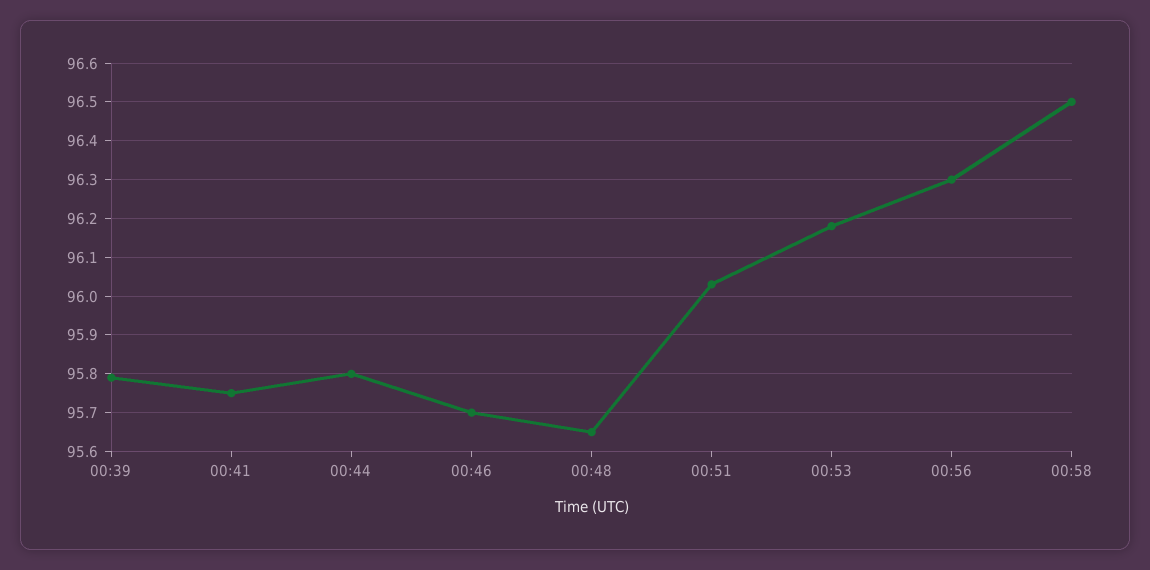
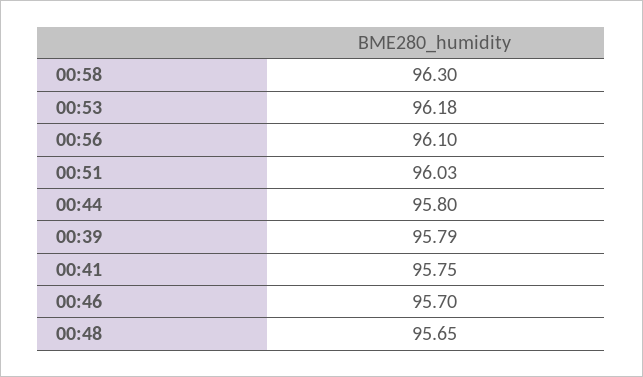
00:56: 96.3 -> 96.1
00:58: 96.5 -> 96.3

